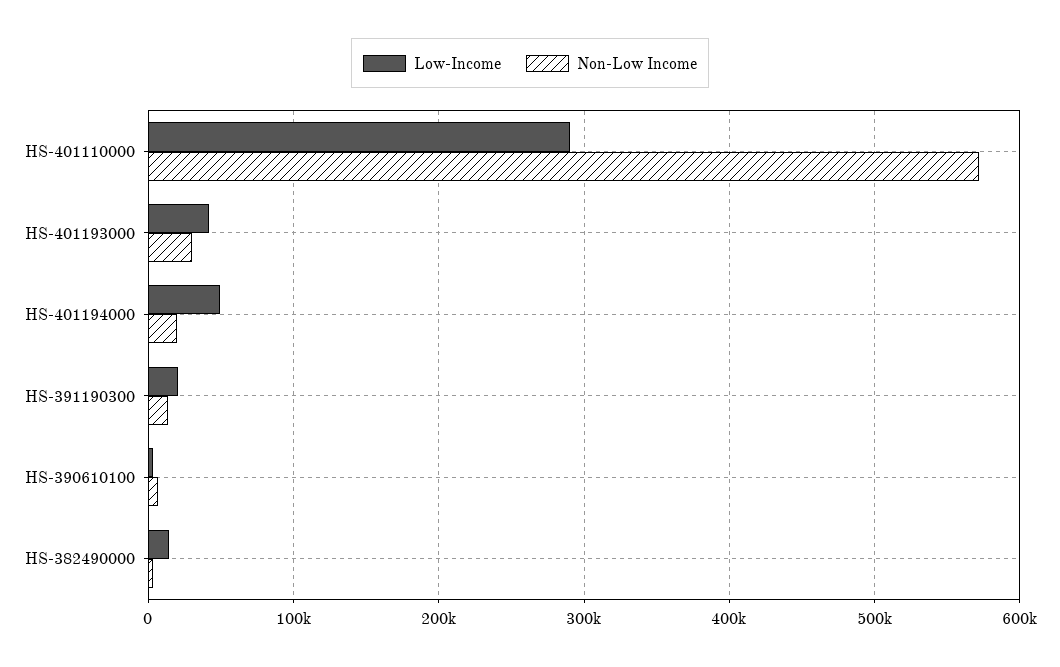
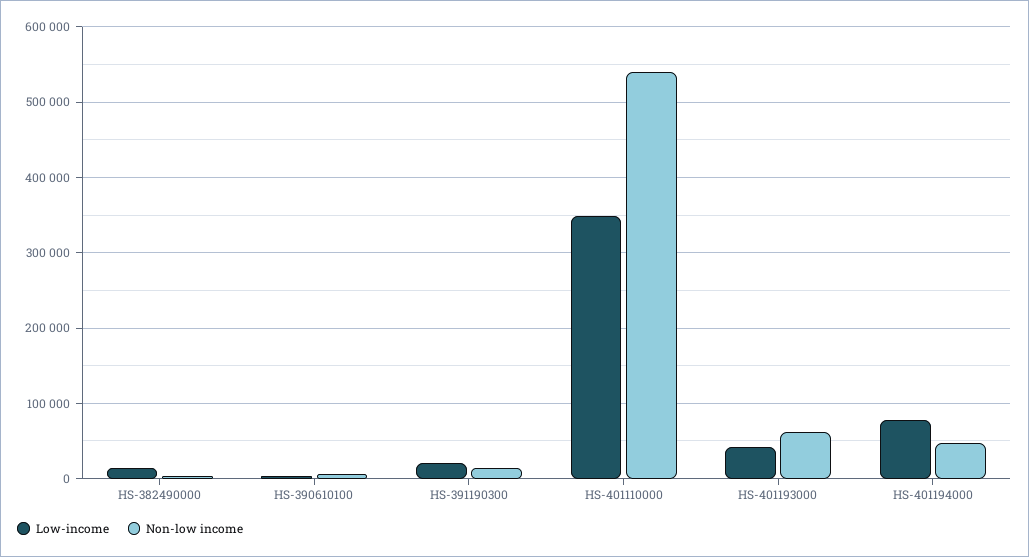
Low-Income, HS-401110000: 290000 -> 350000
Non-Low Income, HS-401110000: 570000 -> 540000
Non-Low Income, HS-401193000: 30000 -> 60000
Low-Income, HS-401194000: 50000 -> 80000
Non-Low Income, HS-401194000: 20000 -> 50000

